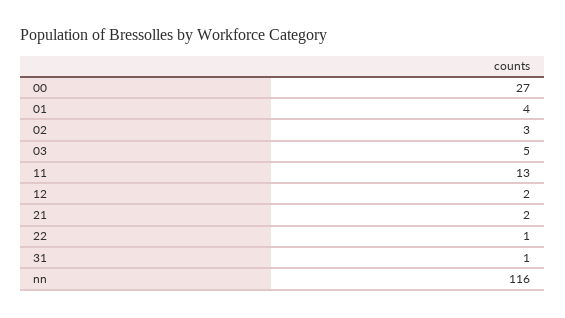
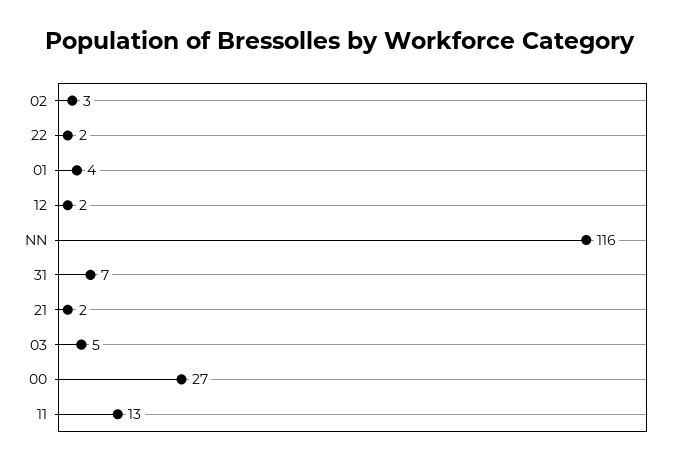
22: 1 -> 2
31: 1 -> 7

